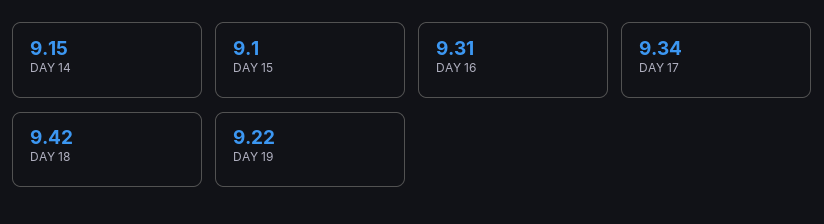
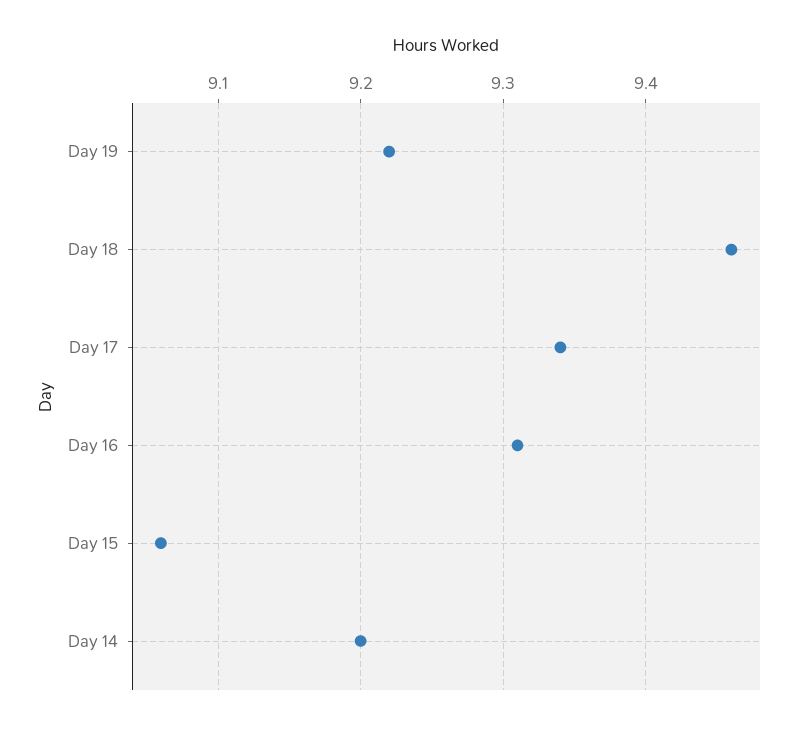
DAY 14: 9.15 -> 9.2
DAY 15: 9.1 -> 9.06
DAY 18: 9.42 -> 9.46

